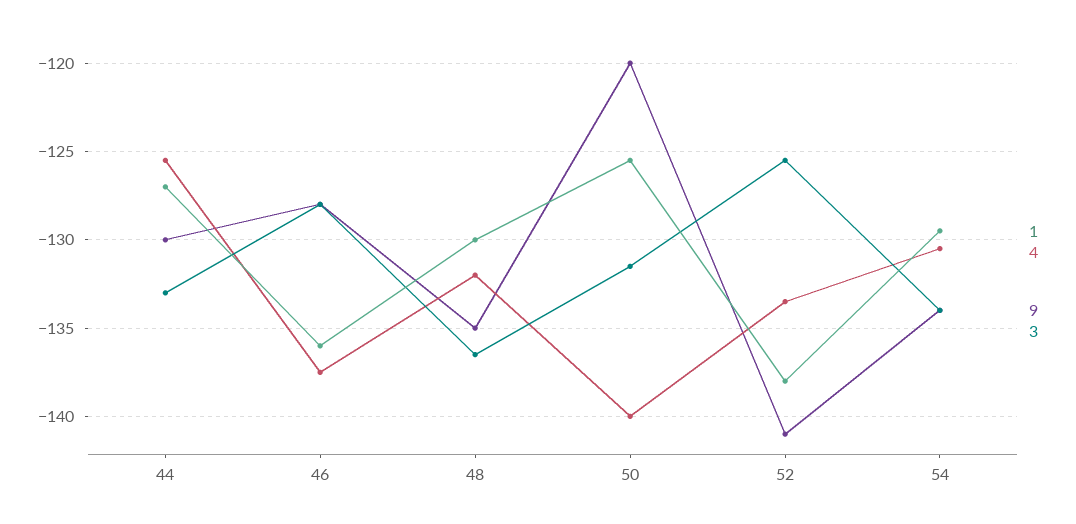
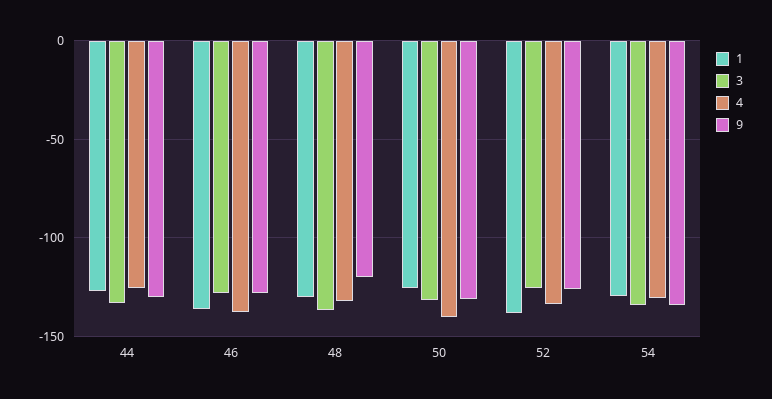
9, 48: -135 -> -120
9, 50: -120 -> -130
9, 52: -141 -> -125

